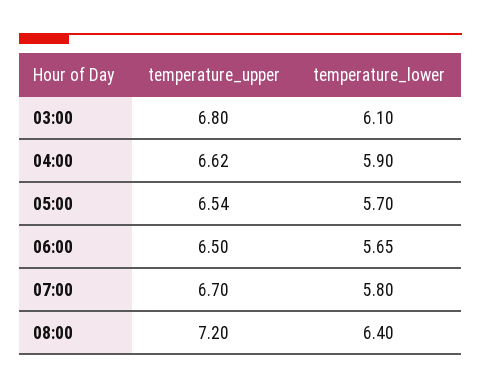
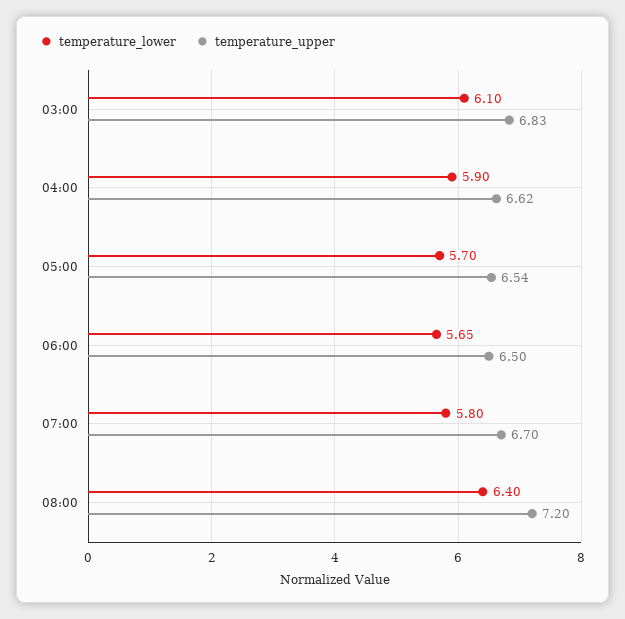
temperature_upper, 03:00: 6.8 -> 6.83

